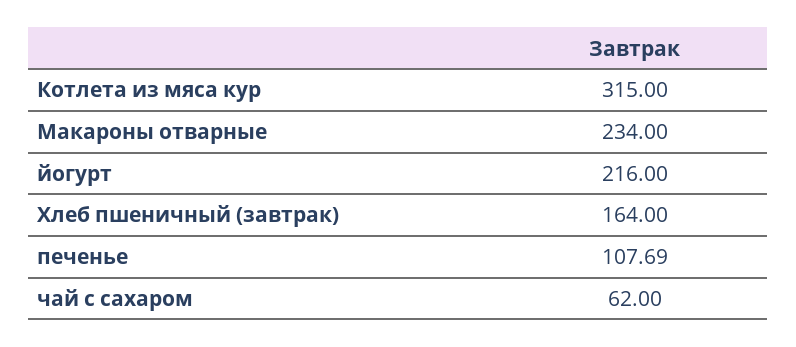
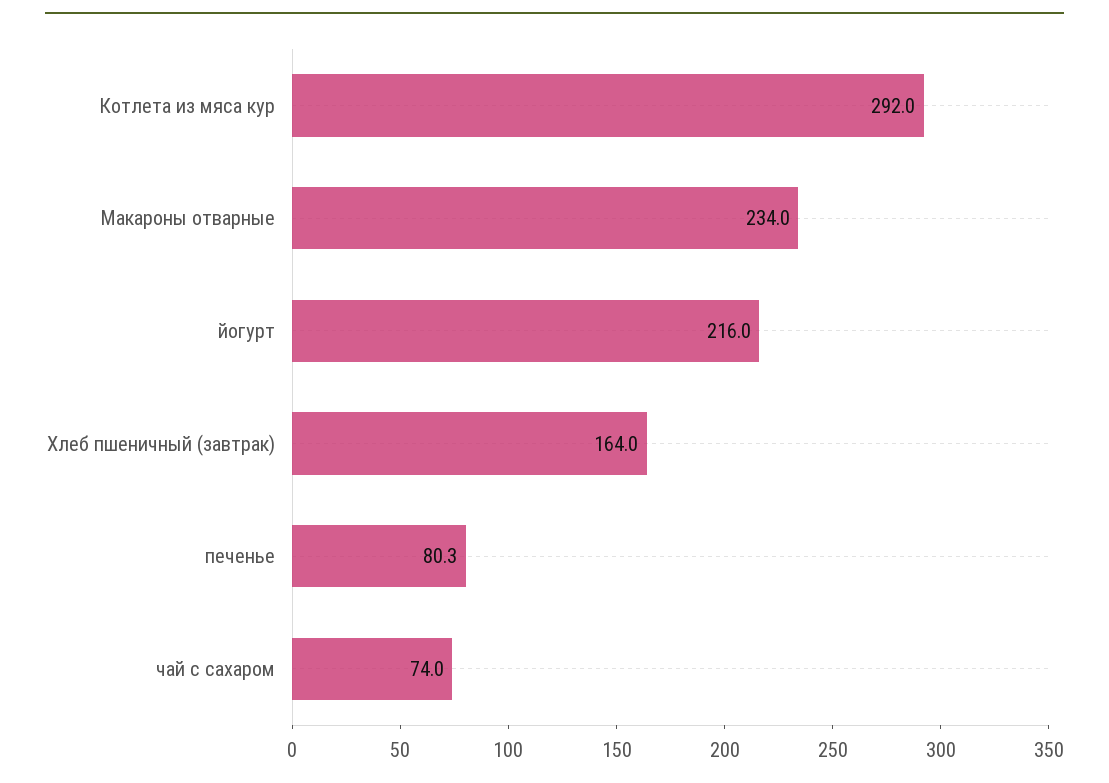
Котлета из мяса кур: 315 -> 292
печенье: 107.69 -> 80.3
чай с сахаром: 62 -> 74

